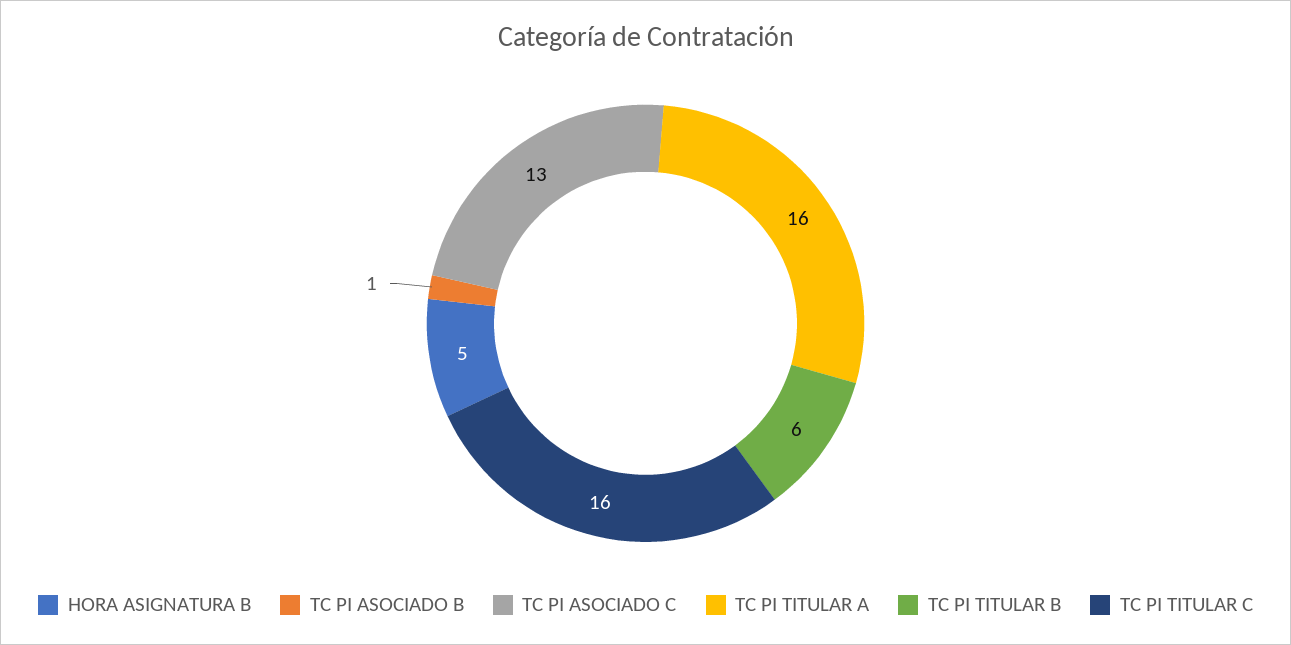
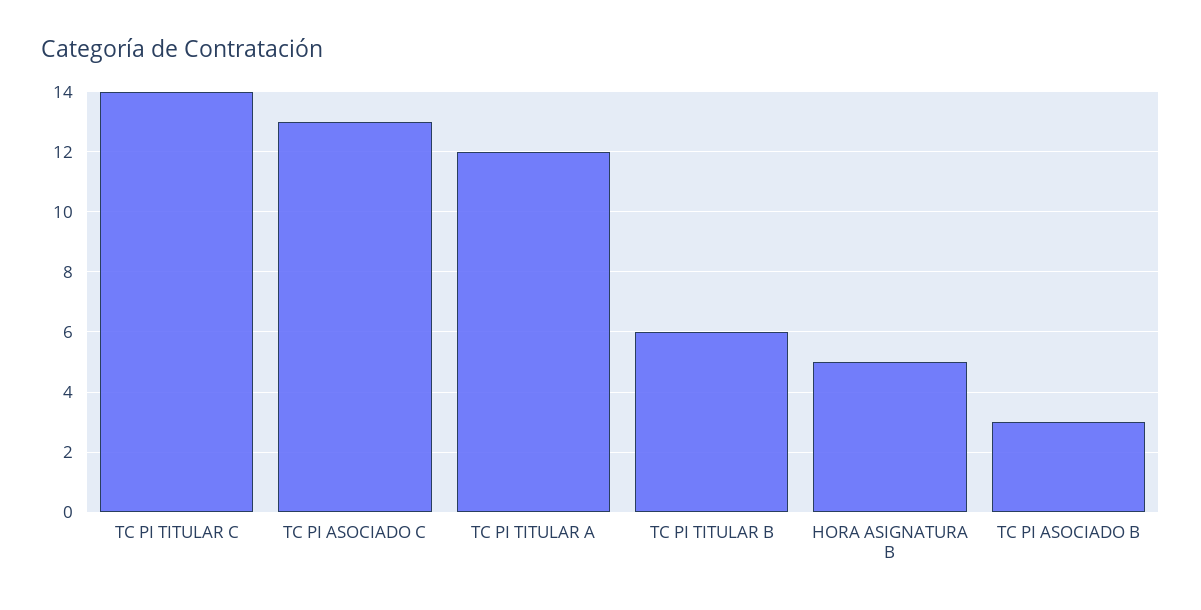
TC PI ASOCIADO B: 1 -> 3
TC PI TITULAR A: 16 -> 12
TC PI TITULAR C: 16 -> 14

